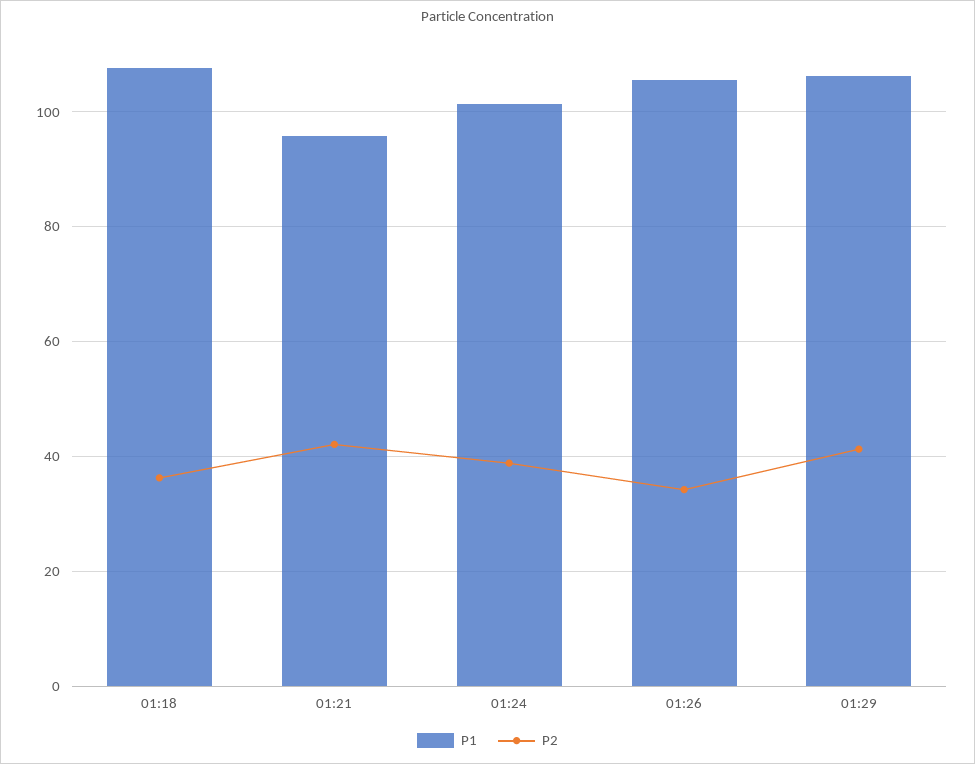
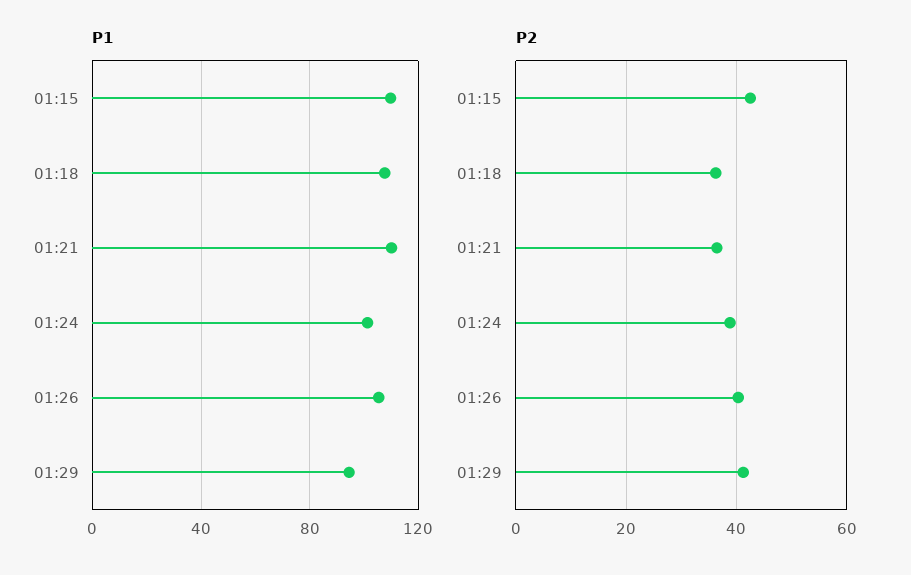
P1, 01:21: 96 -> 110
P2, 01:21: 42 -> 36
P2, 01:26: 34 -> 40
P1, 01:29: 106 -> 95
P1, 01:15: none -> 110
P2, 01:15: none -> 42

